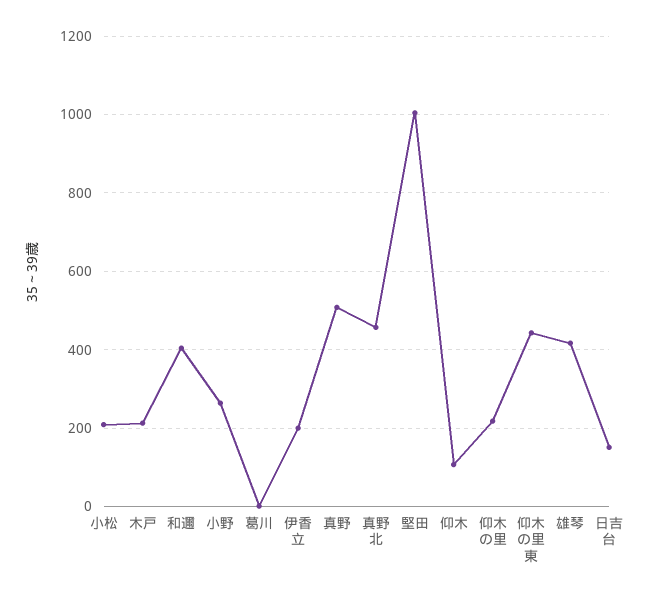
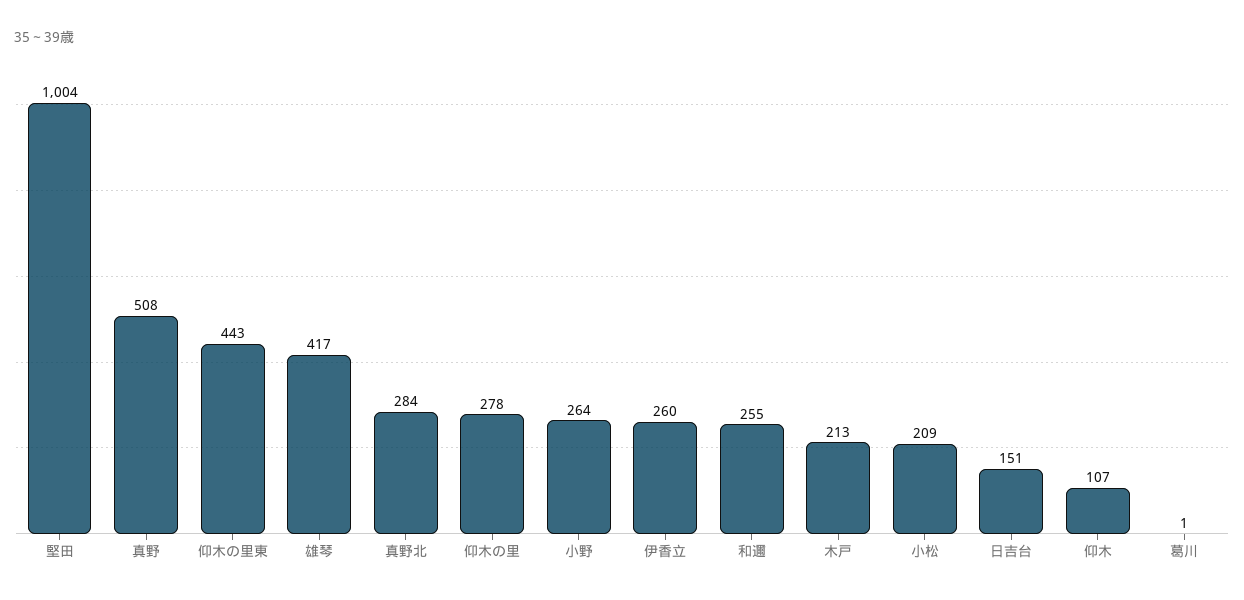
和邇: 400 -> 255
伊香立: 200 -> 260
真野北: 460 -> 284
仰木の里: 220 -> 278

